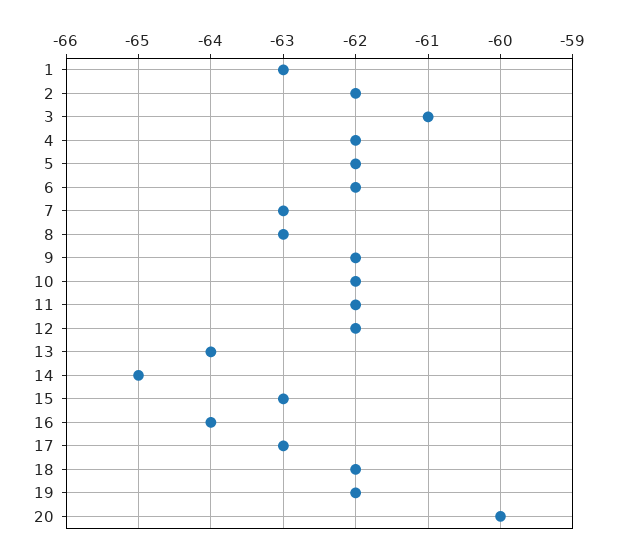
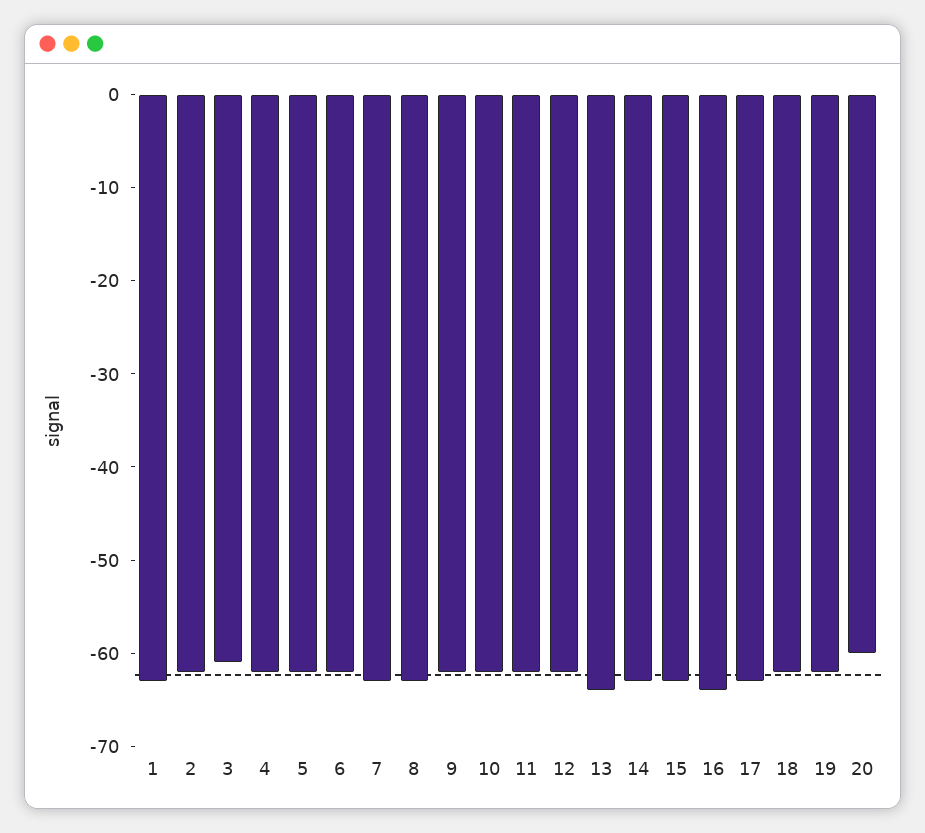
14: -65 -> -63

